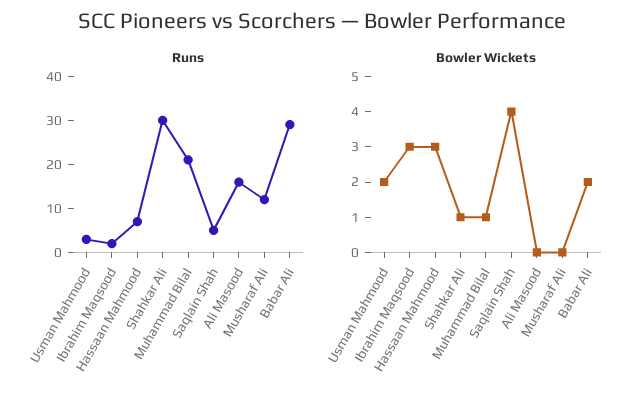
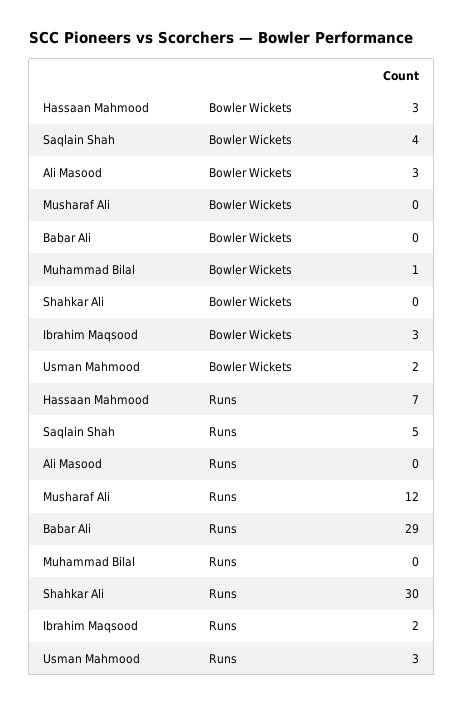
Runs, Muhammad Bilal: 20 -> 0
Runs, Ali Masood: 15 -> 0
Bowler Wickets, Shahkar Ali: 1 -> 0
Bowler Wickets, Ali Masood: 0 -> 3
Bowler Wickets, Babar Ali: 2 -> 0

